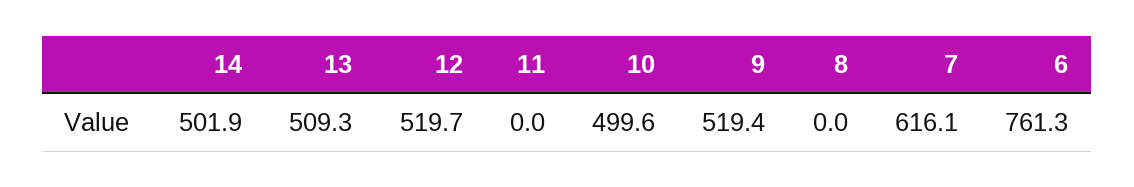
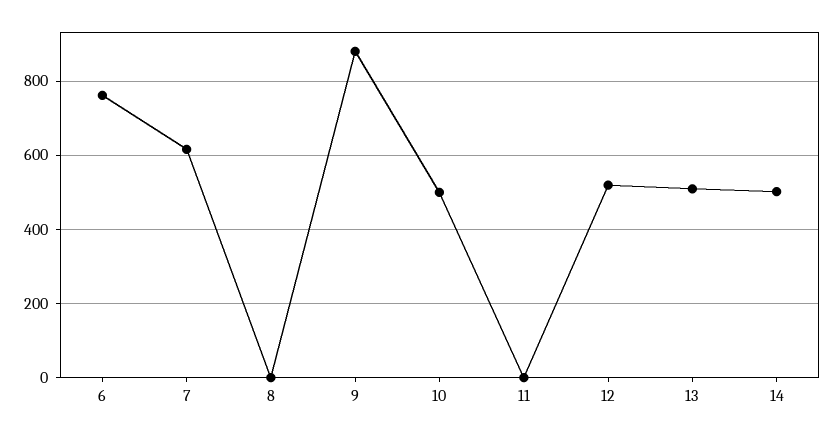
9: 519.4 -> 880

